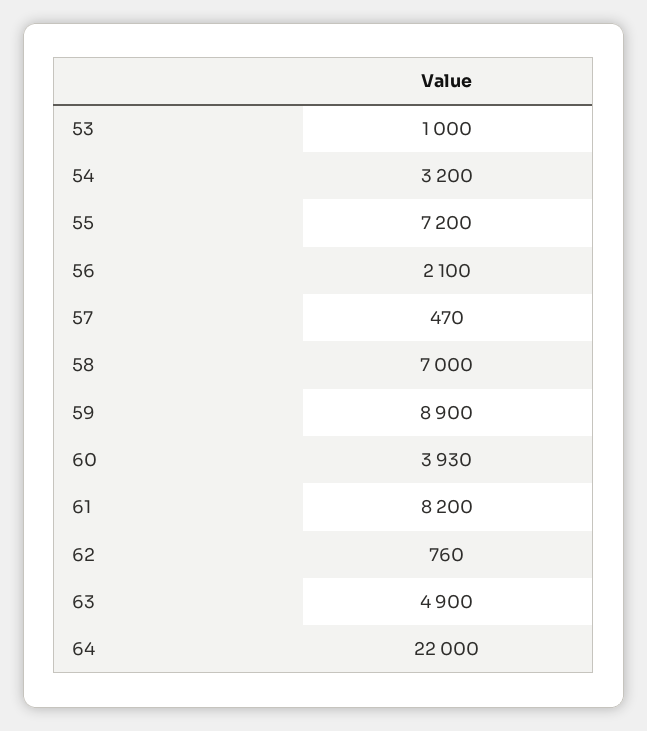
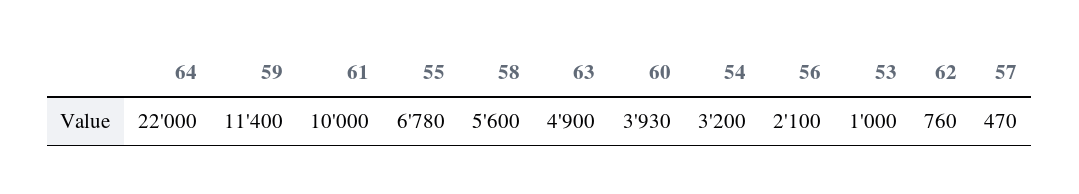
55: 7200 -> 6780
58: 7000 -> 5600
59: 8900 -> 11400
61: 8200 -> 10000

